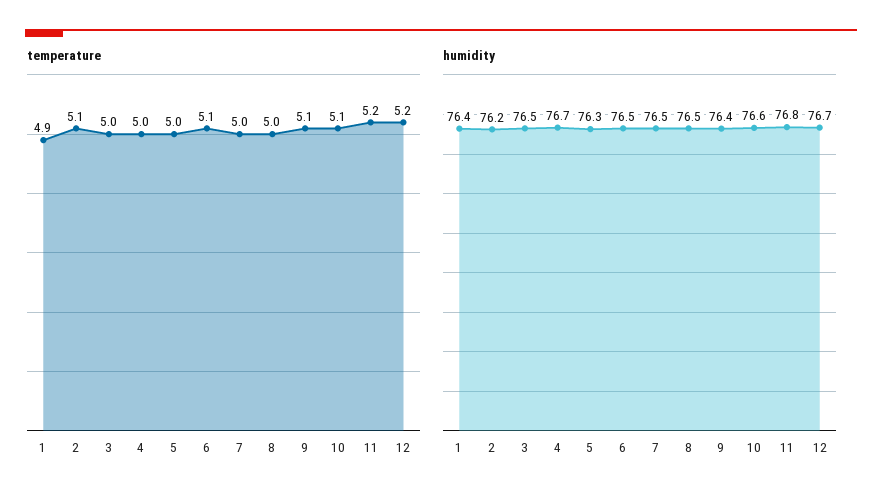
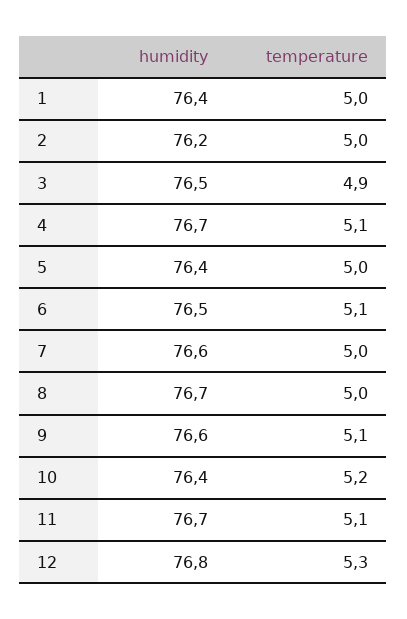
temperature, 1: 4.9 -> 5
temperature, 2: 5.1 -> 5
temperature, 3: 5 -> 4.9
temperature, 4: 5 -> 5.1
temperature, 10: 5.1 -> 5.2
temperature, 11: 5.2 -> 5.1
temperature, 12: 5.2 -> 5.3
humidity, 5: 76.3 -> 76.4
humidity, 7: 76.5 -> 76.6
humidity, 8: 76.5 -> 76.7
humidity, 9: 76.4 -> 76.6
humidity, 10: 76.6 -> 76.4
humidity, 11: 76.8 -> 76.7
humidity, 12: 76.7 -> 76.8

